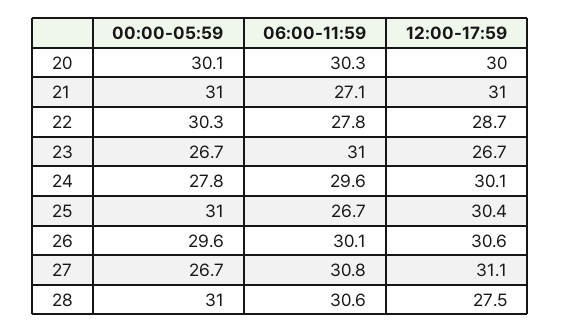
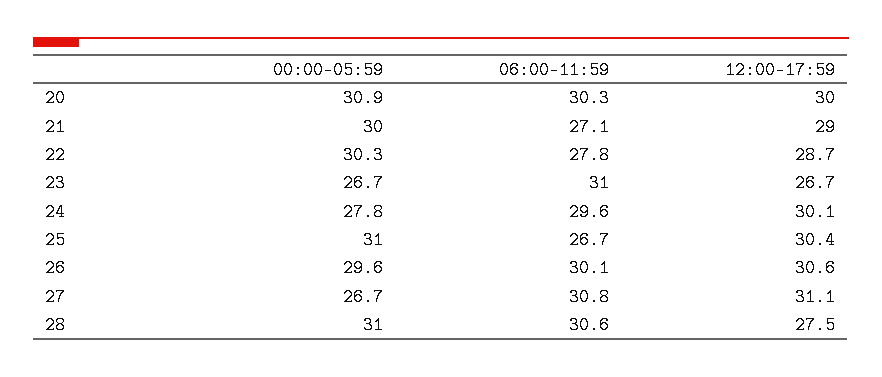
00:00-05:59, 20: 30.1 -> 30.9
00:00-05:59, 21: 31 -> 30
12:00-17:59, 21: 31 -> 29

